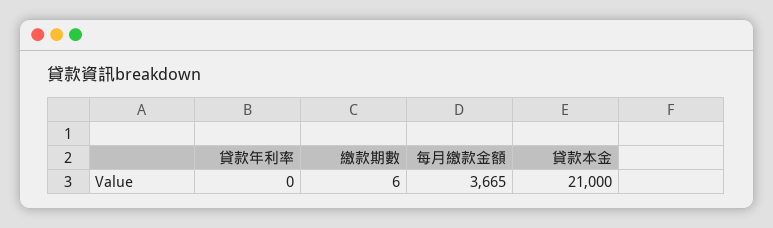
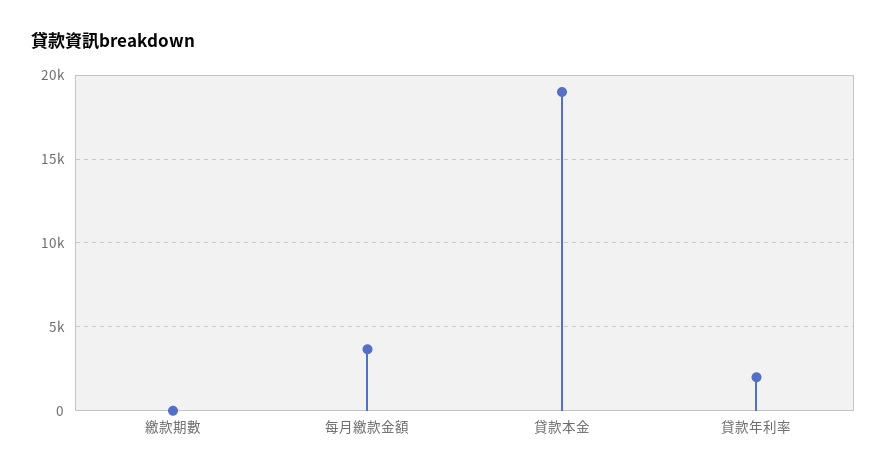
貸款年利率: 0 -> 2000
貸款本金: 21000 -> 19000

